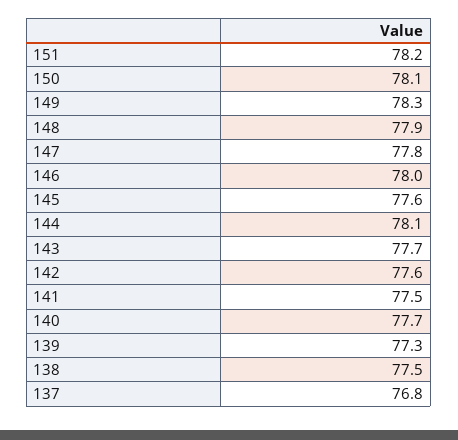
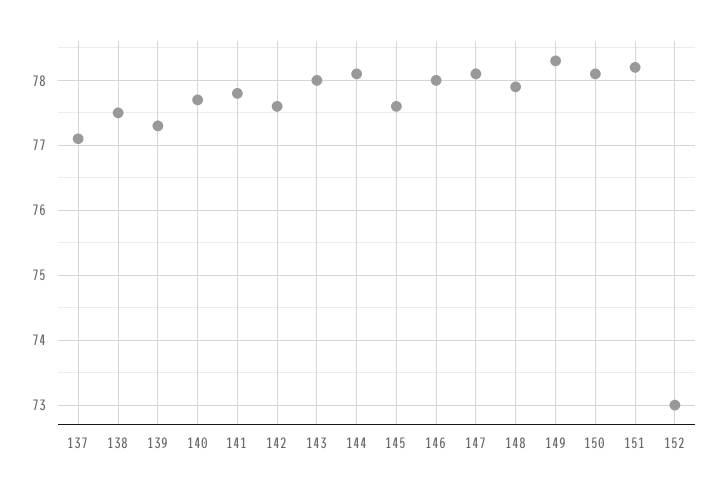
147: 77.8 -> 78.1
143: 77.7 -> 78
141: 77.5 -> 77.8
137: 76.8 -> 77.1
152: none -> 73

